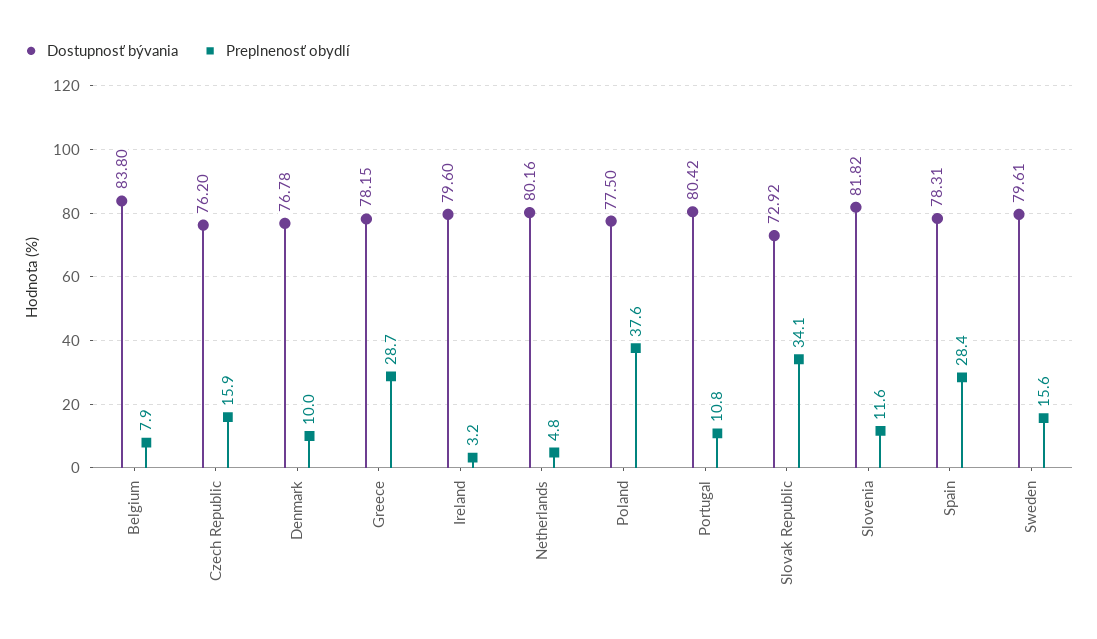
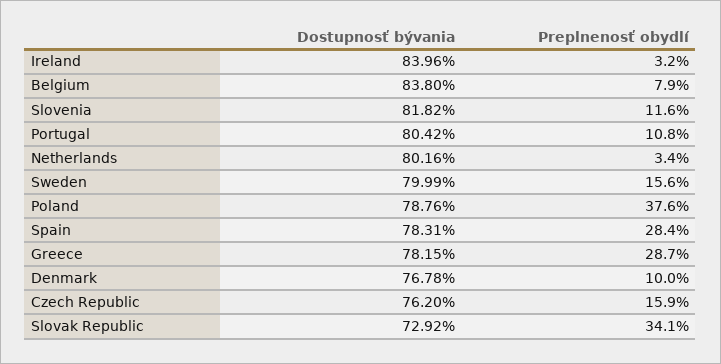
Dostupnosť bývania, Ireland: 79.6 -> 83.96
Preplnenosť obydlí, Netherlands: 4.8 -> 3.4
Dostupnosť bývania, Poland: 77.5 -> 78.76
Dostupnosť bývania, Sweden: 79.61 -> 79.99

